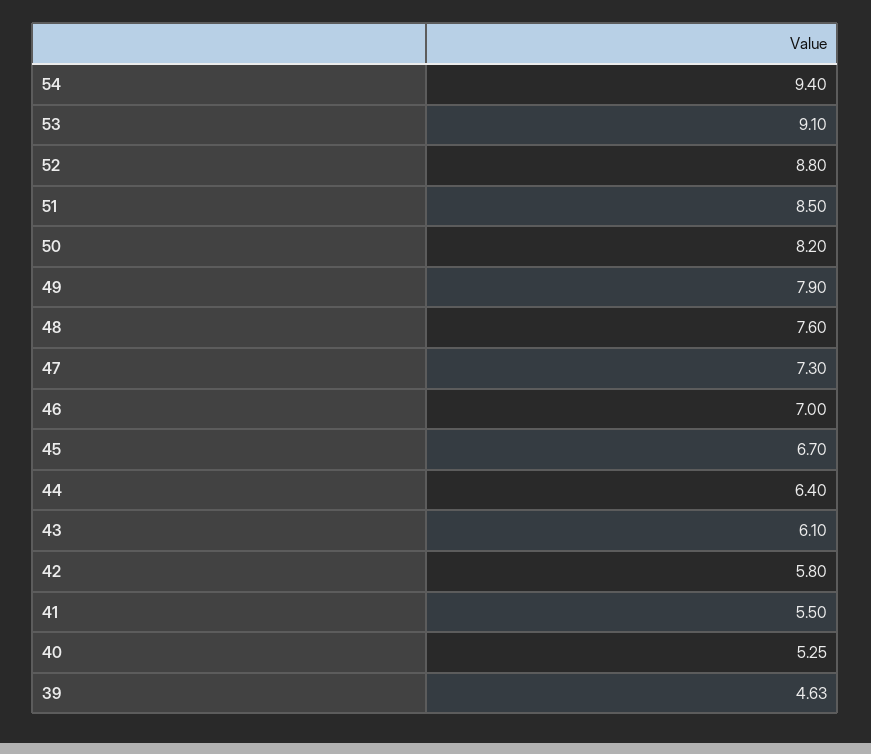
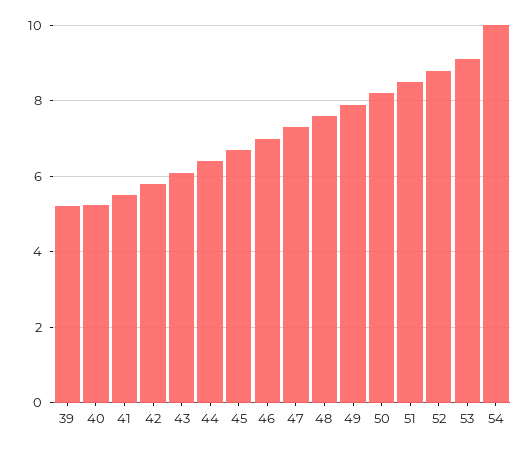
54: 9.4 -> 10
39: 4.63 -> 5.2

